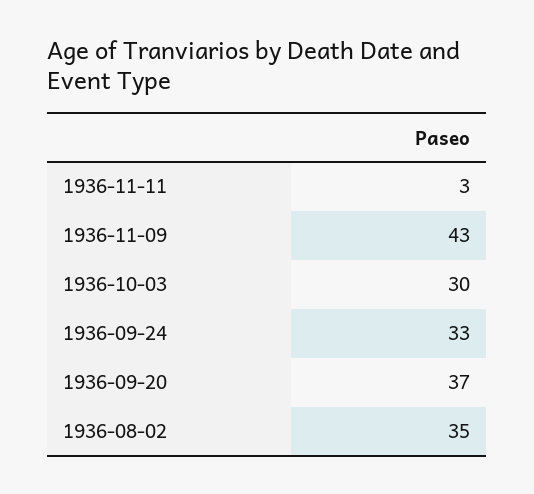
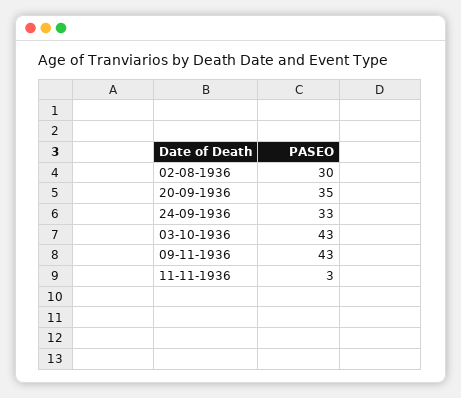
1936-10-03: 30 -> 43
1936-09-20: 37 -> 35
1936-08-02: 35 -> 30

